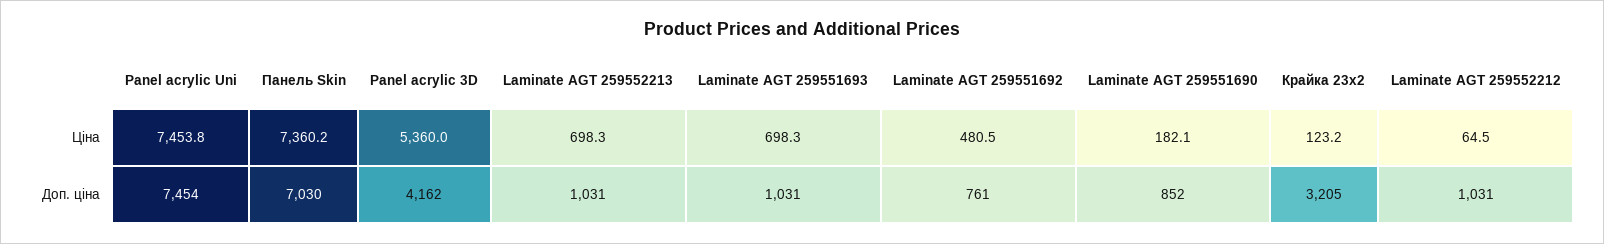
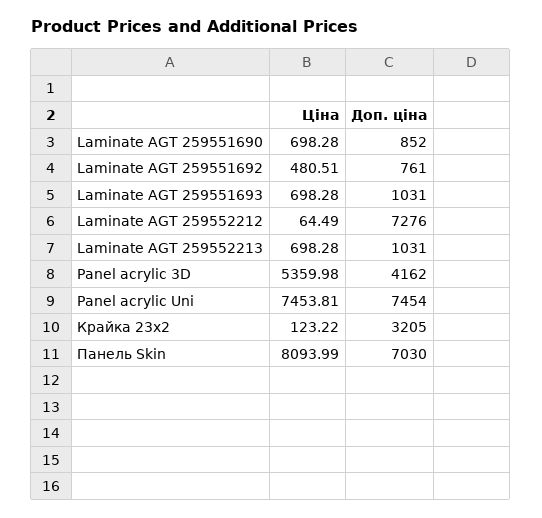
Панель Skin, Ціна: 7360.2 -> 8093.99
Laminate AGT 259551690, Ціна: 182.1 -> 698.28
Laminate AGT 259552212, Доп. ціна: 1031 -> 7276

